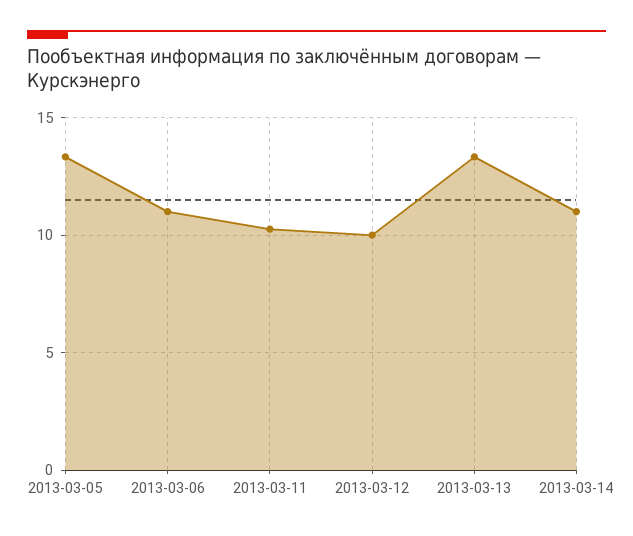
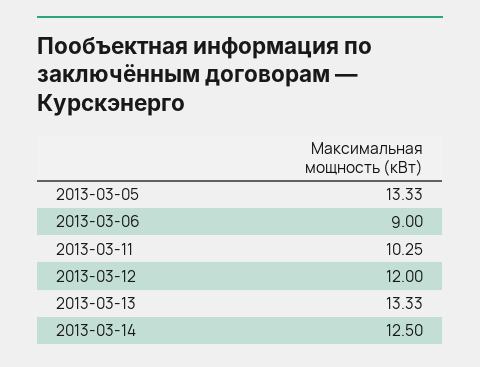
2013-03-06: 11 -> 9
2013-03-12: 10 -> 12
2013-03-14: 11 -> 12.5

